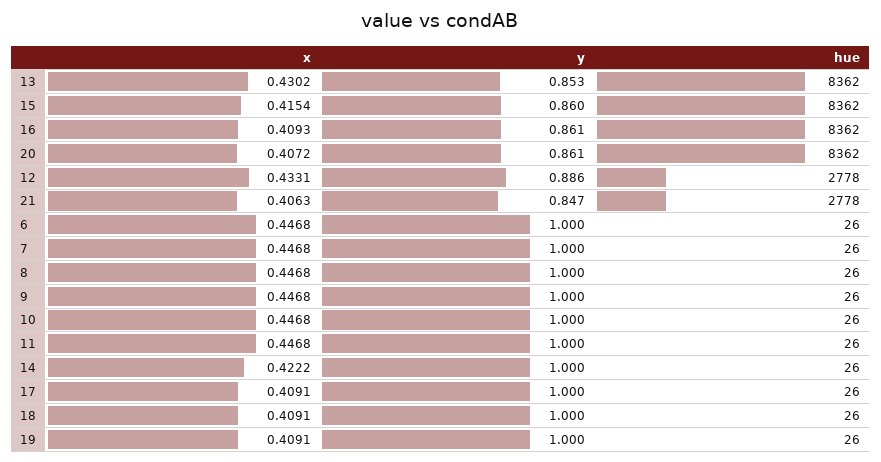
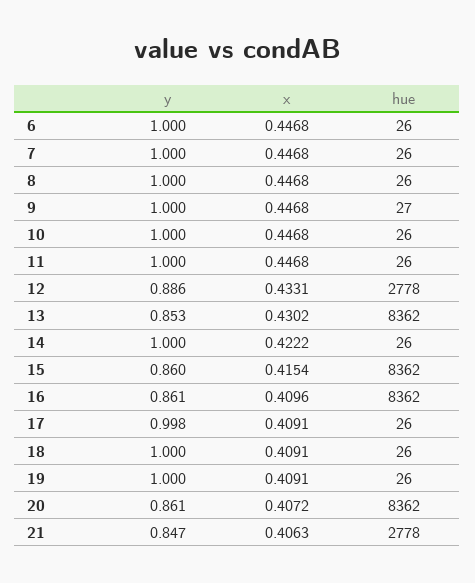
x, 16: 0.4093 -> 0.4096
hue, 9: 26 -> 27
y, 17: 1 -> 0.998

